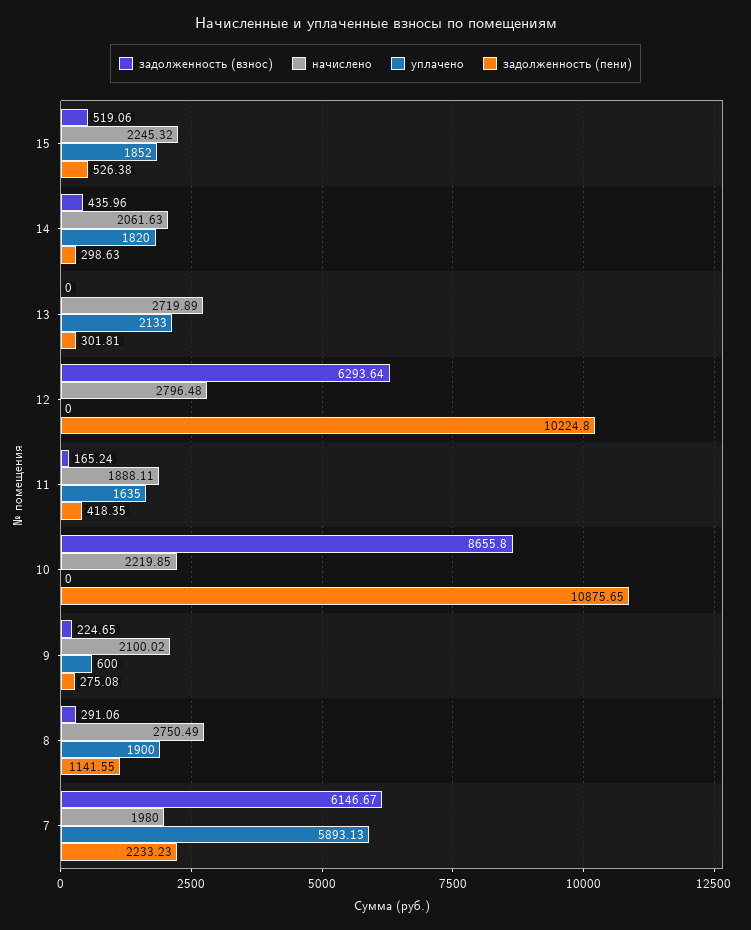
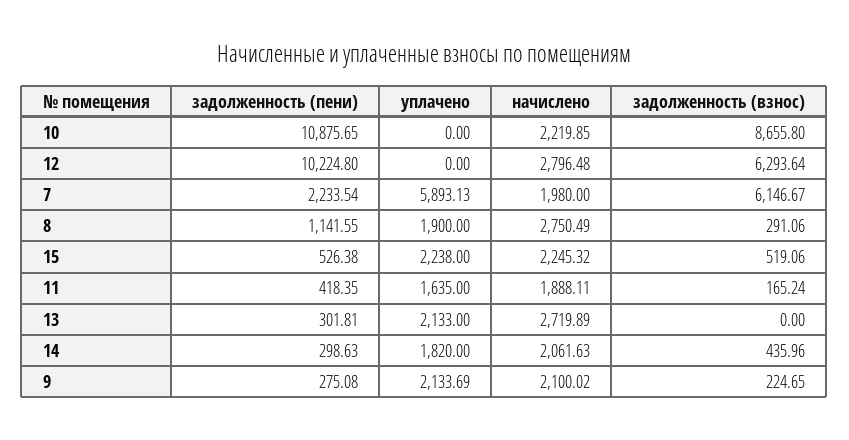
уплачено, 15: 1852 -> 2238
уплачено, 9: 600 -> 2133.69
задолженность (пени), 7: 2233.23 -> 2233.54

